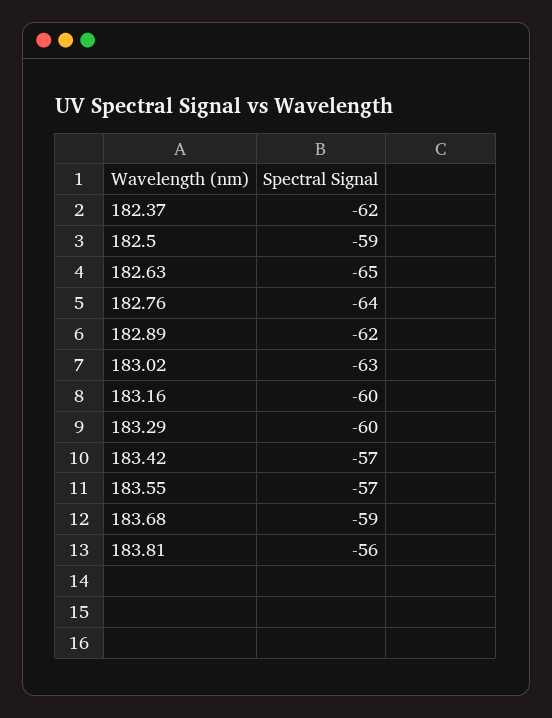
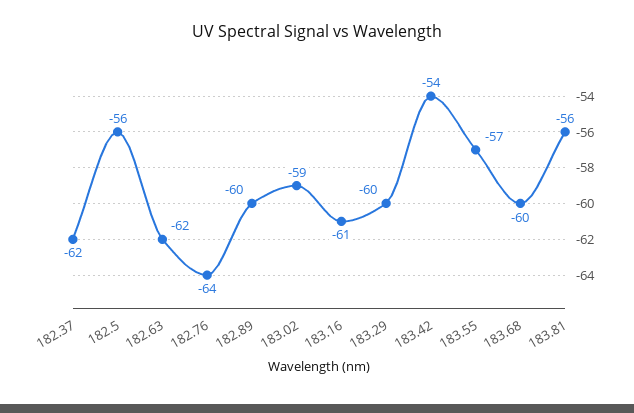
182.5: -59 -> -56
182.63: -65 -> -62
182.89: -62 -> -60
183.02: -63 -> -59
183.16: -60 -> -61
183.42: -57 -> -54
183.68: -59 -> -60

